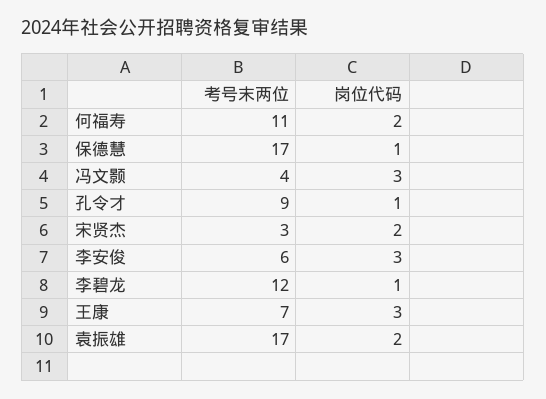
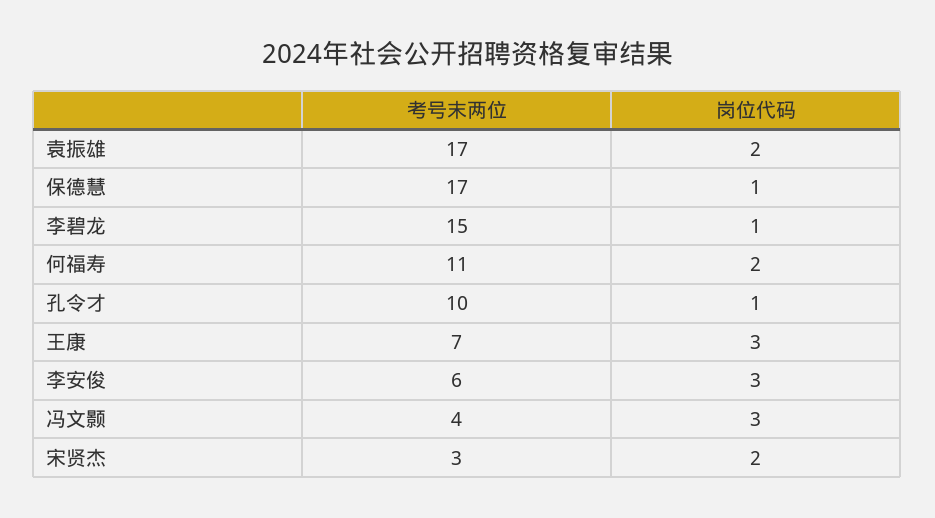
考号末两位, 孔令才: 9 -> 10
考号末两位, 李碧龙: 12 -> 15

